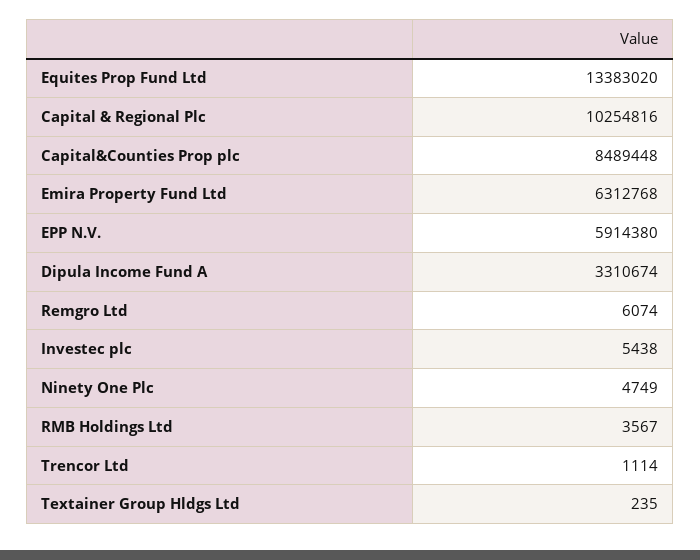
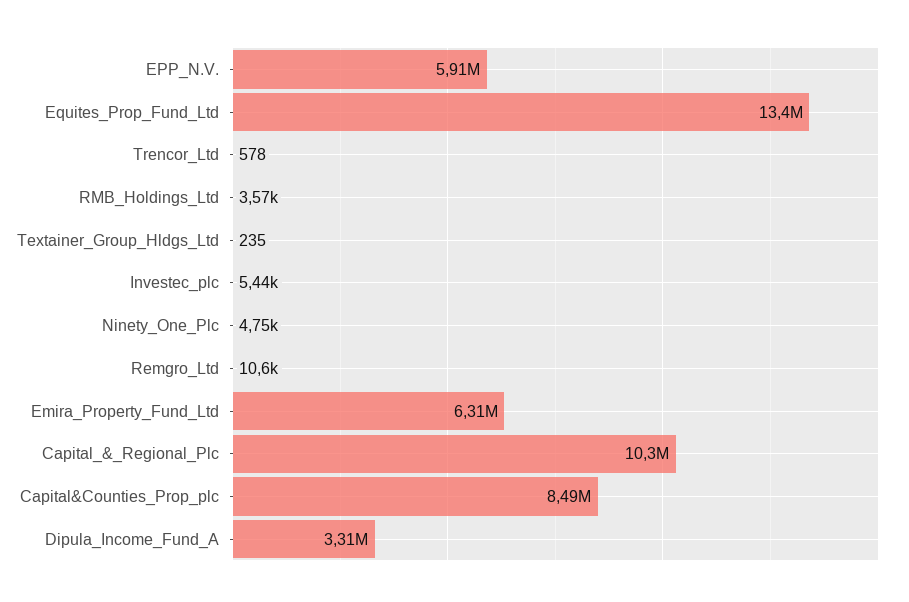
Remgro Ltd: 6074 -> 10600
Trencor Ltd: 1114 -> 578

